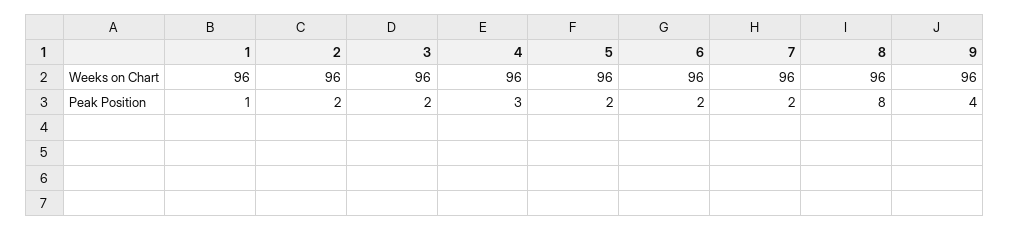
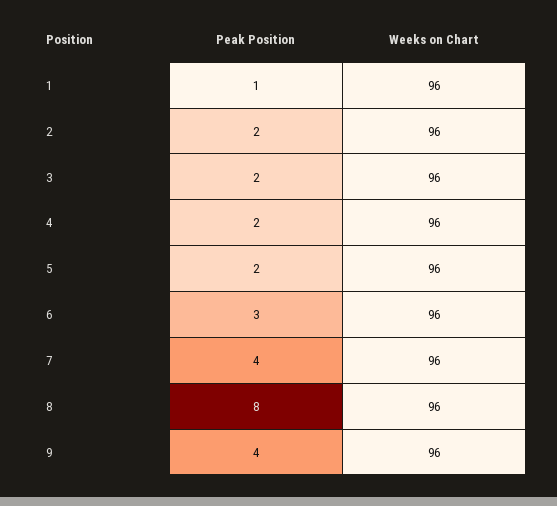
4, Peak Position: 3 -> 2
6, Peak Position: 2 -> 3
7, Peak Position: 2 -> 4

